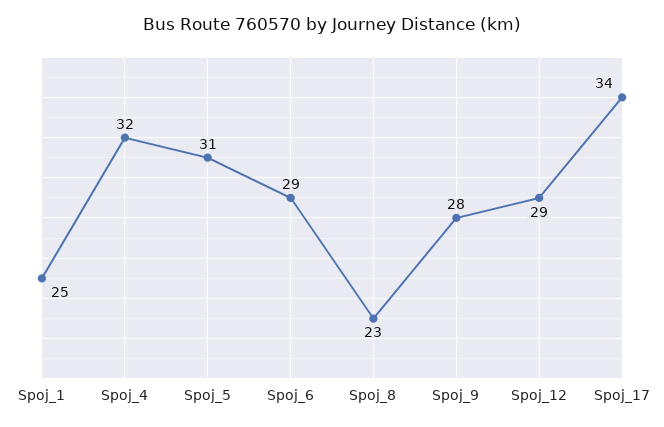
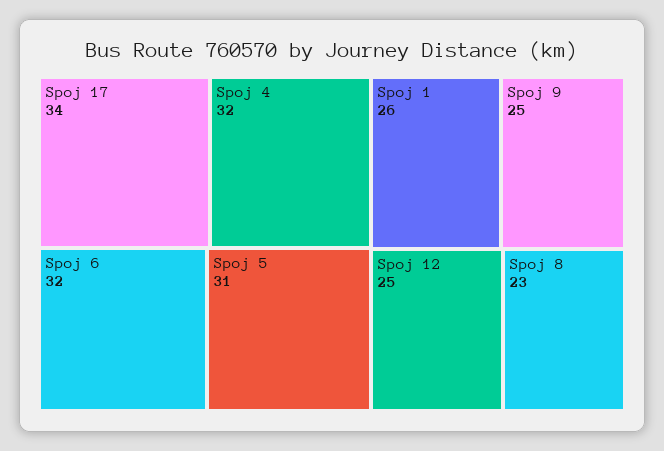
Spoj_1: 25 -> 26
Spoj_6: 29 -> 32
Spoj_9: 28 -> 25
Spoj_12: 29 -> 25

